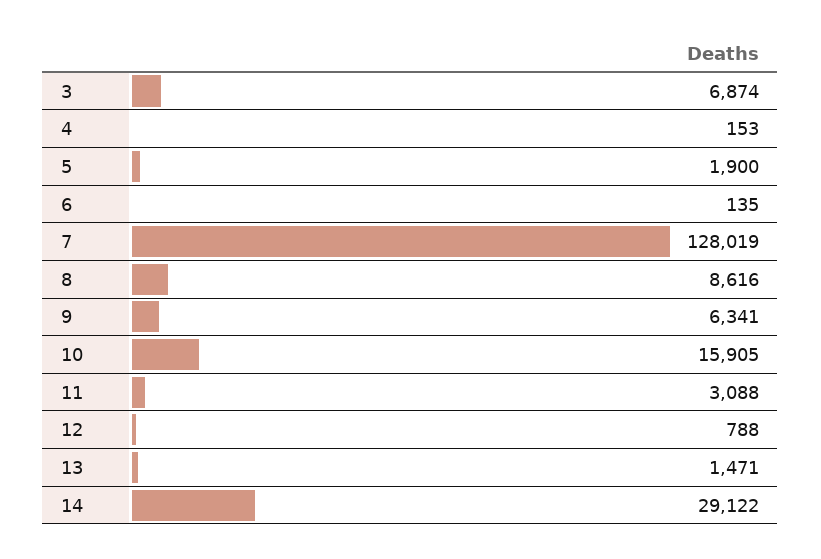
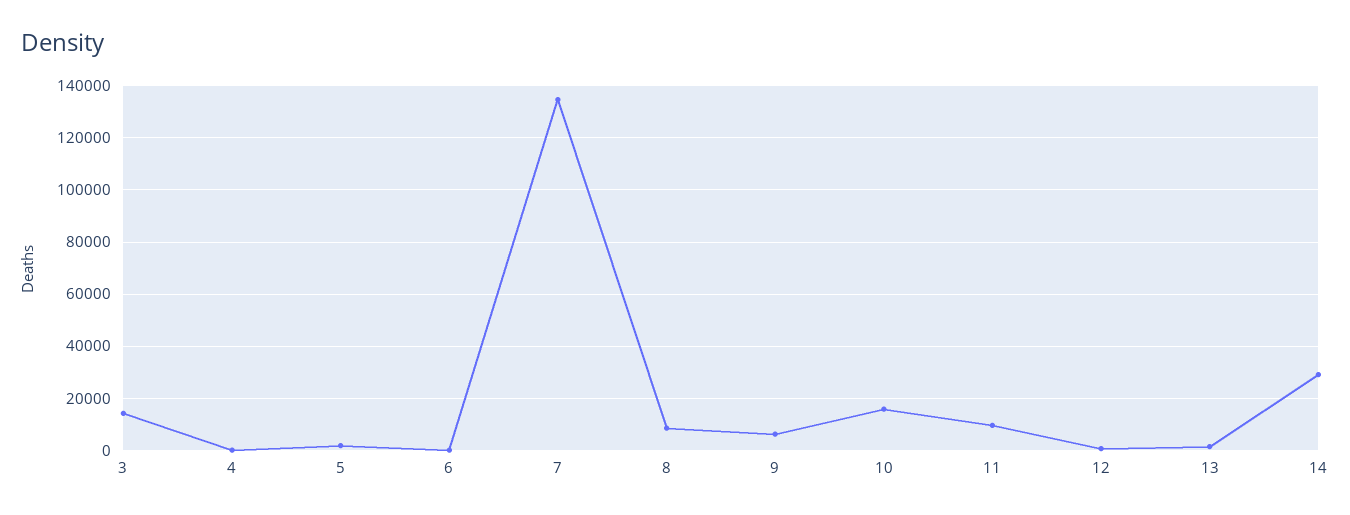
3: 6874 -> 15000
7: 128019 -> 135000
11: 3088 -> 10000

